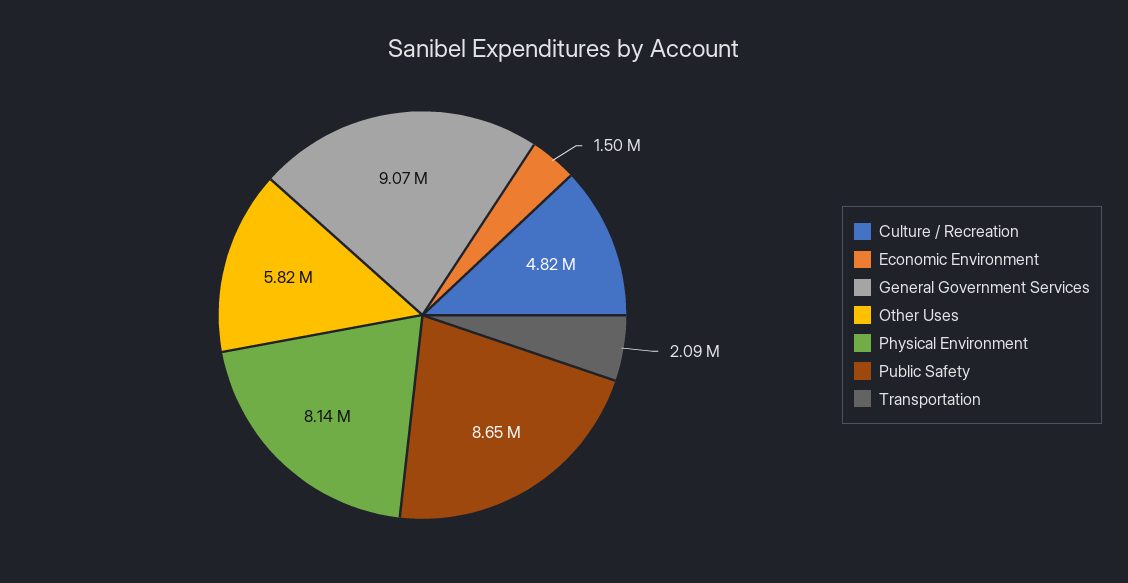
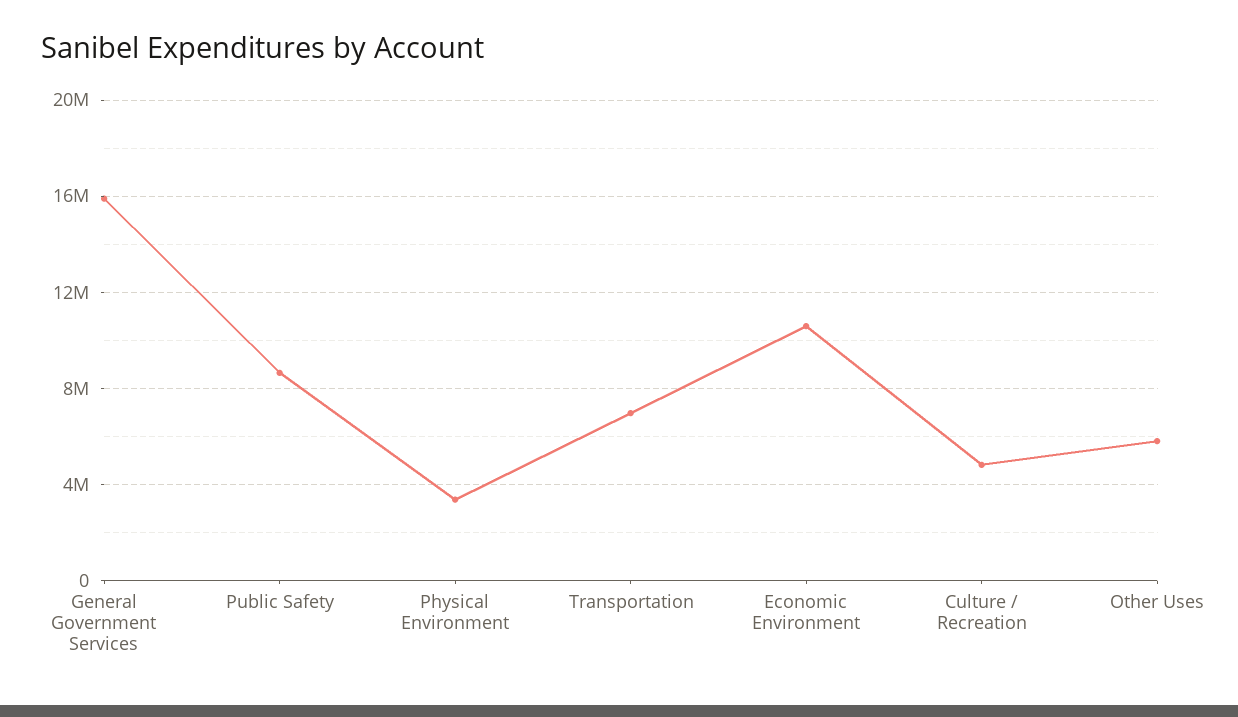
Economic Environment: 1500000 -> 10500000
General Government Services: 9070000 -> 16000000
Physical Environment: 8140000 -> 3500000
Transportation: 2090000 -> 7000000

